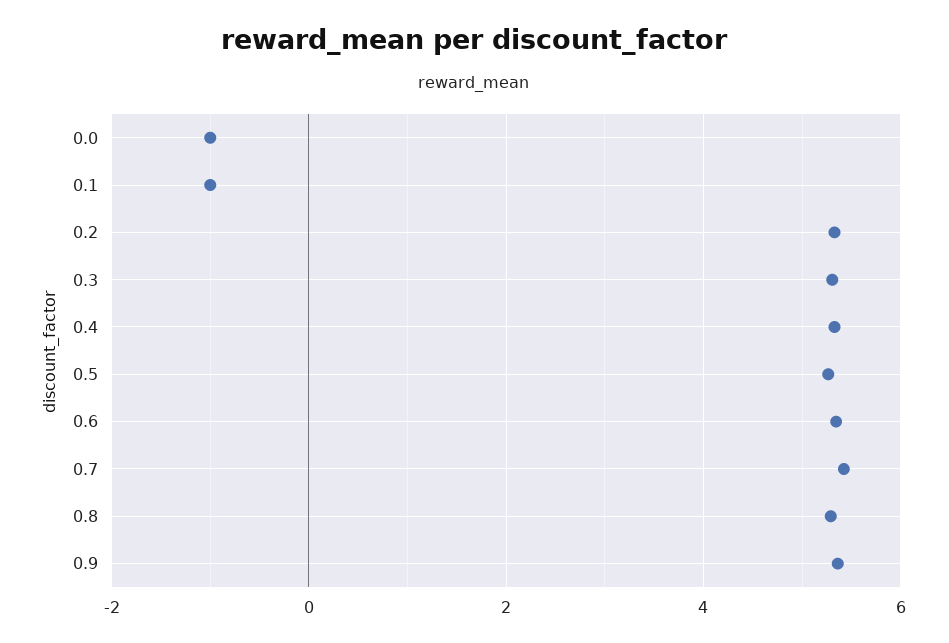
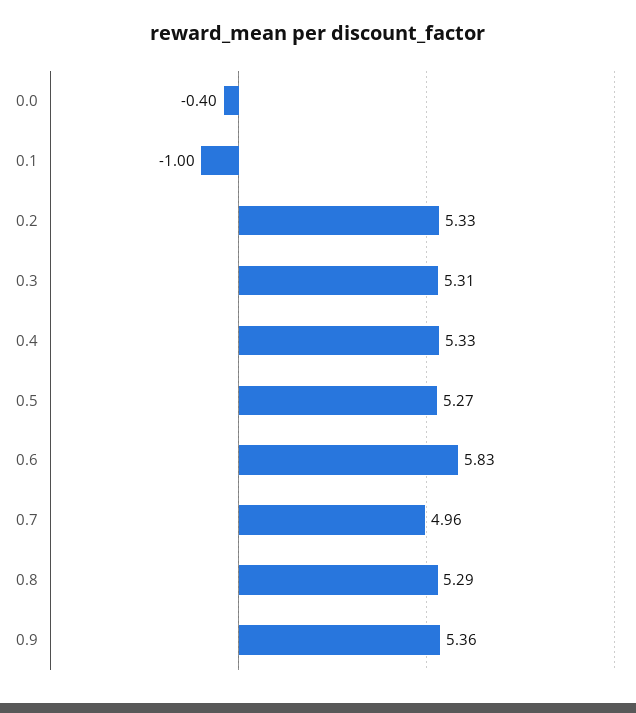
0.0: -1 -> -0.4
0.6: 5.4 -> 5.83
0.7: 5.4 -> 4.96

